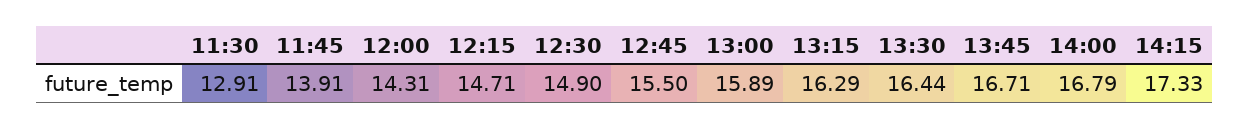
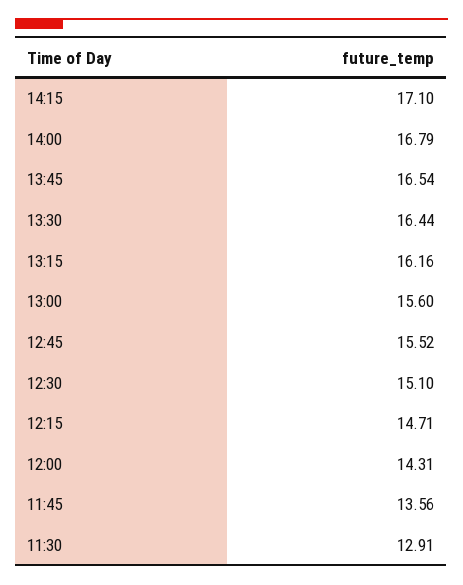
11:45: 13.91 -> 13.56
12:30: 14.9 -> 15.1
12:45: 15.5 -> 15.52
13:00: 15.89 -> 15.6
13:15: 16.29 -> 16.16
13:45: 16.71 -> 16.54
14:15: 17.33 -> 17.1

